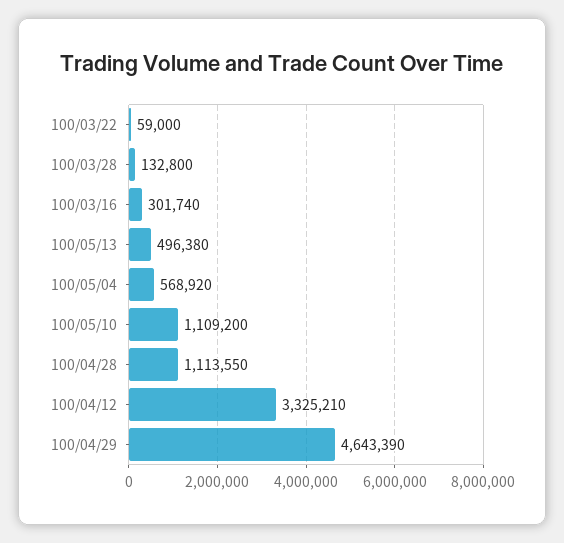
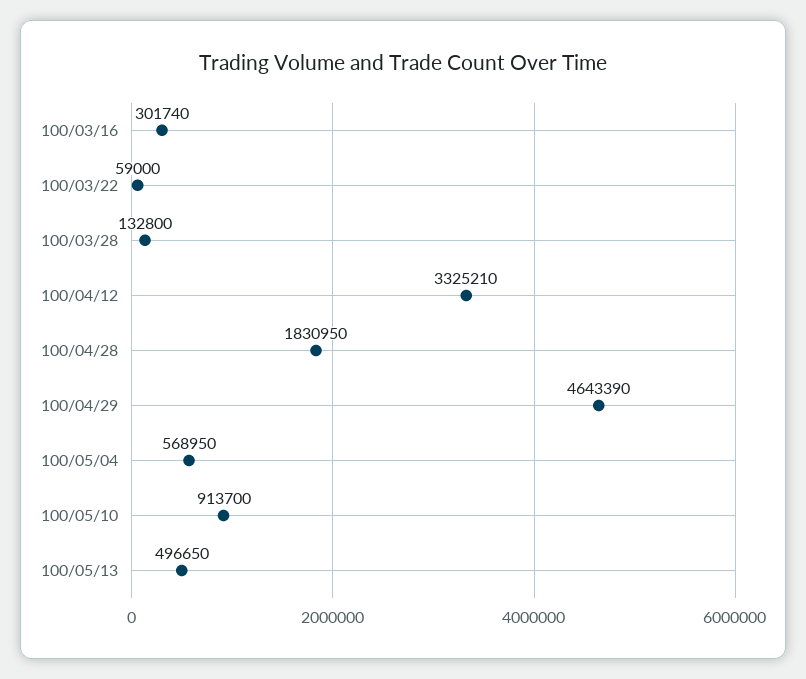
100/05/13: 496380 -> 496650
100/05/04: 568920 -> 568950
100/05/10: 1109200 -> 913700
100/04/28: 1113550 -> 1830950

